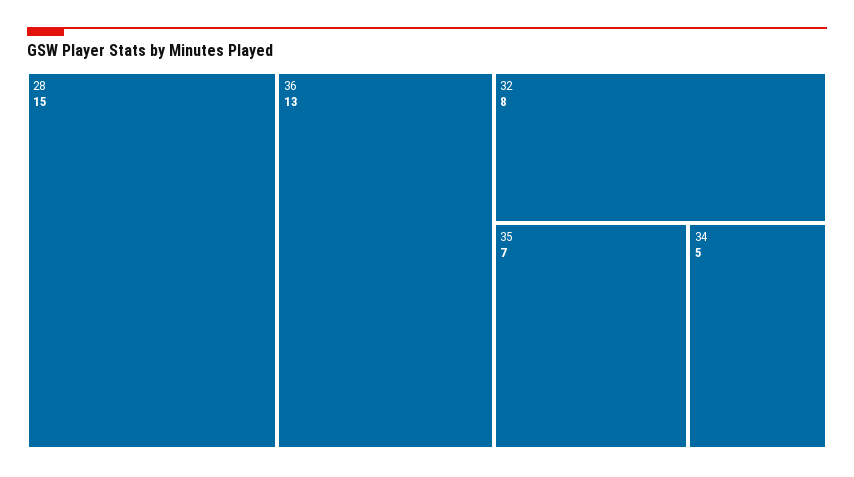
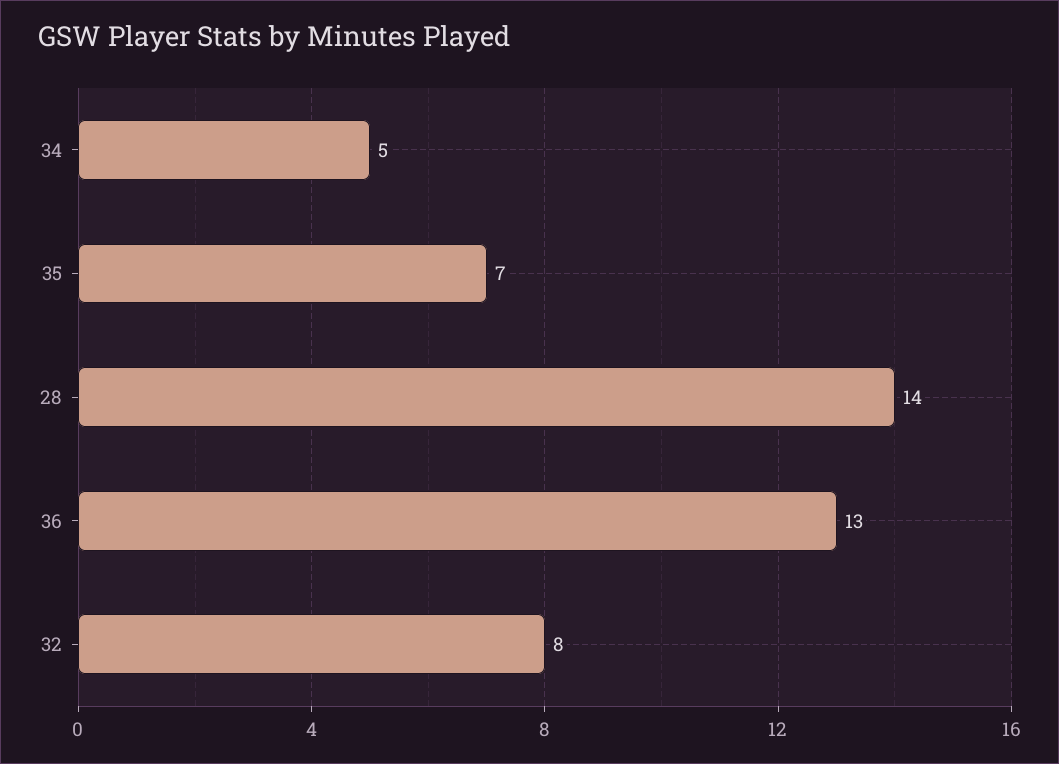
28: 15 -> 14

